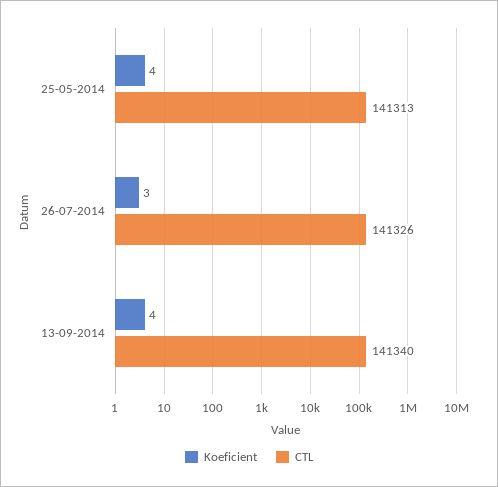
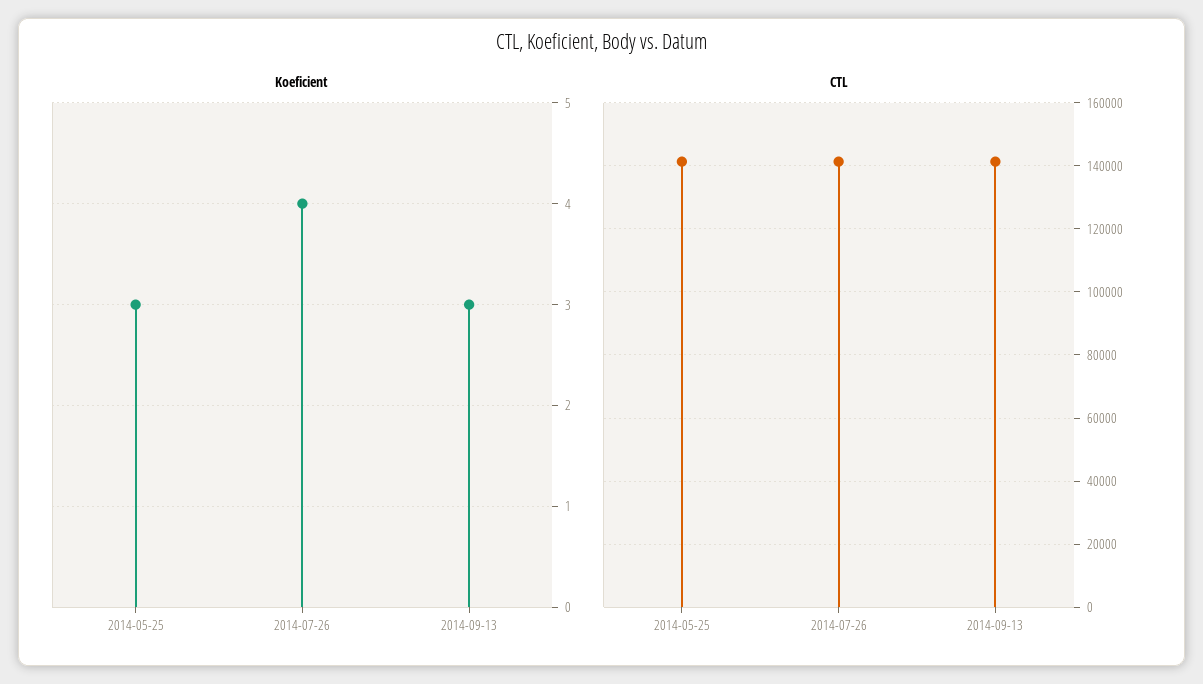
Koeficient, 25-05-2014: 4 -> 3
Koeficient, 26-07-2014: 3 -> 4
Koeficient, 13-09-2014: 4 -> 3

